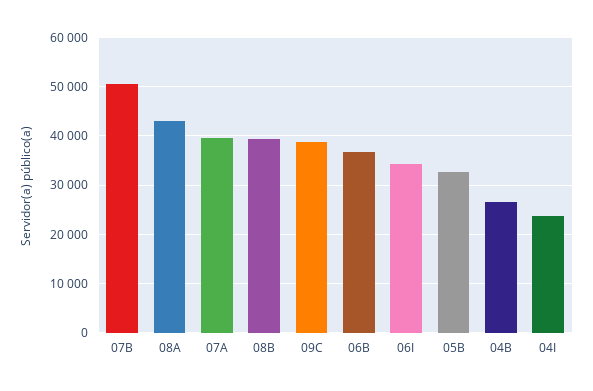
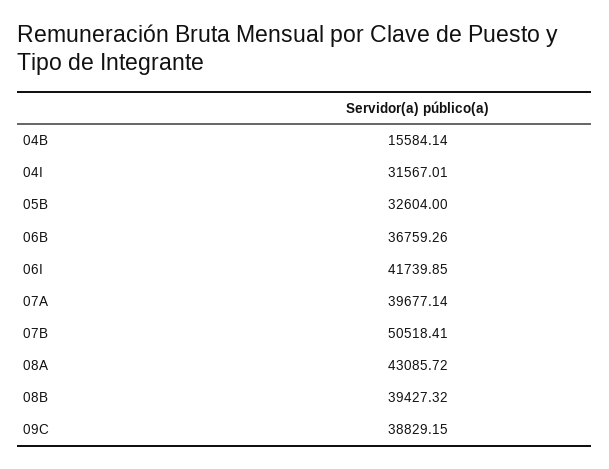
06I: 34000 -> 41739.85
04B: 26000 -> 15584.14
04I: 24000 -> 31567.01

